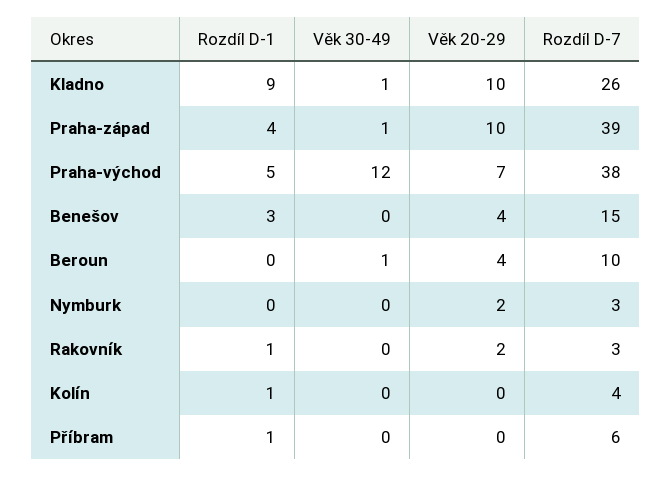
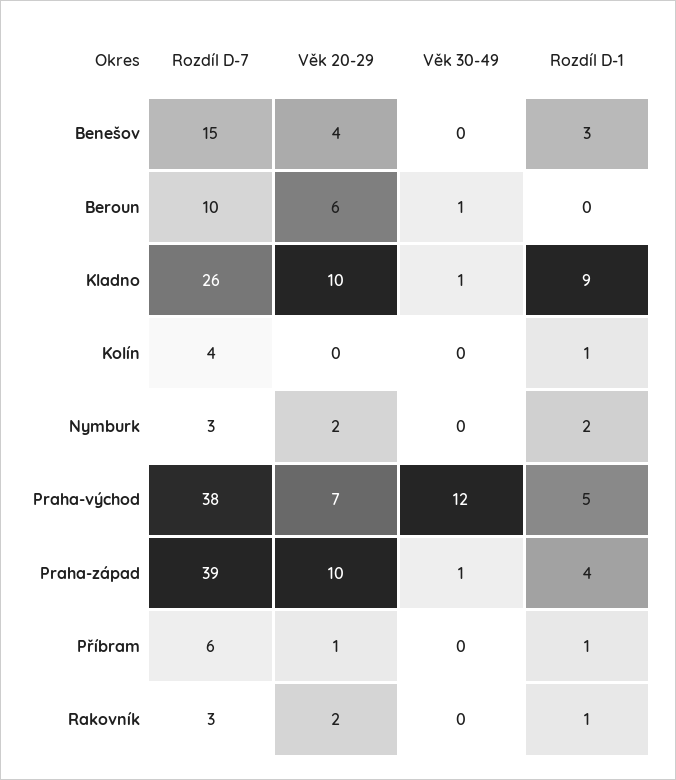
Věk 20-29, Beroun: 4 -> 6
Rozdíl D-1, Nymburk: 0 -> 2
Věk 20-29, Příbram: 0 -> 1

